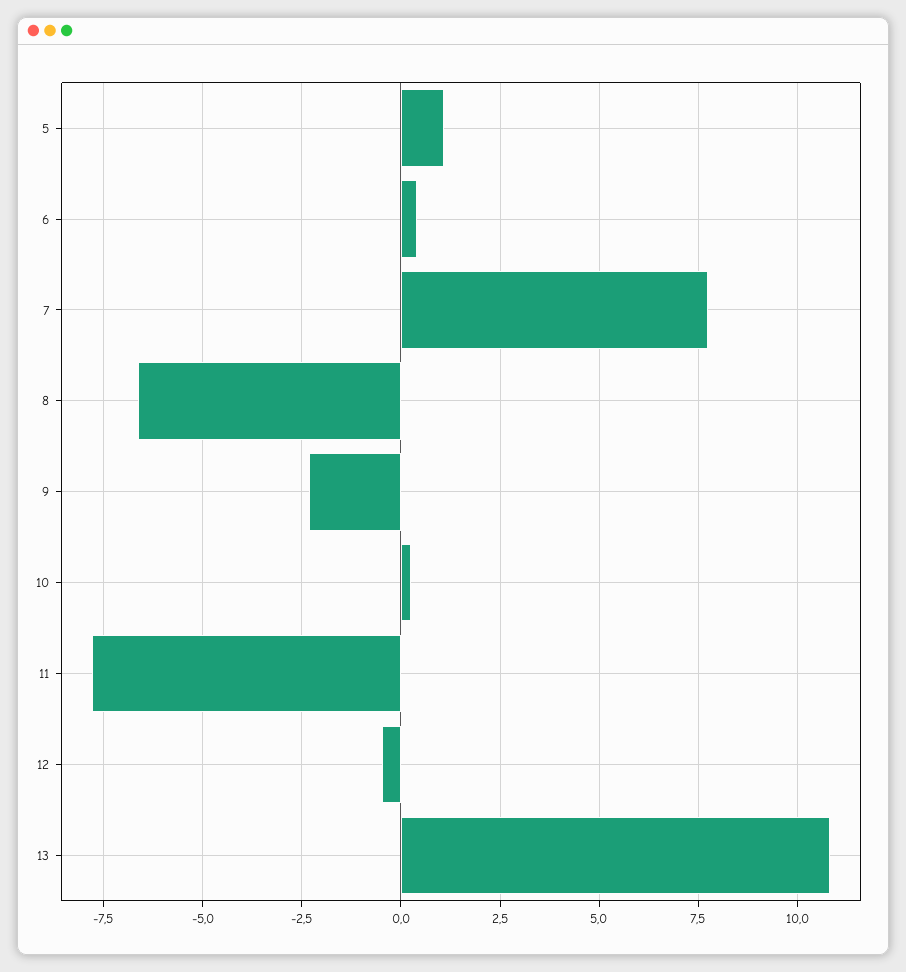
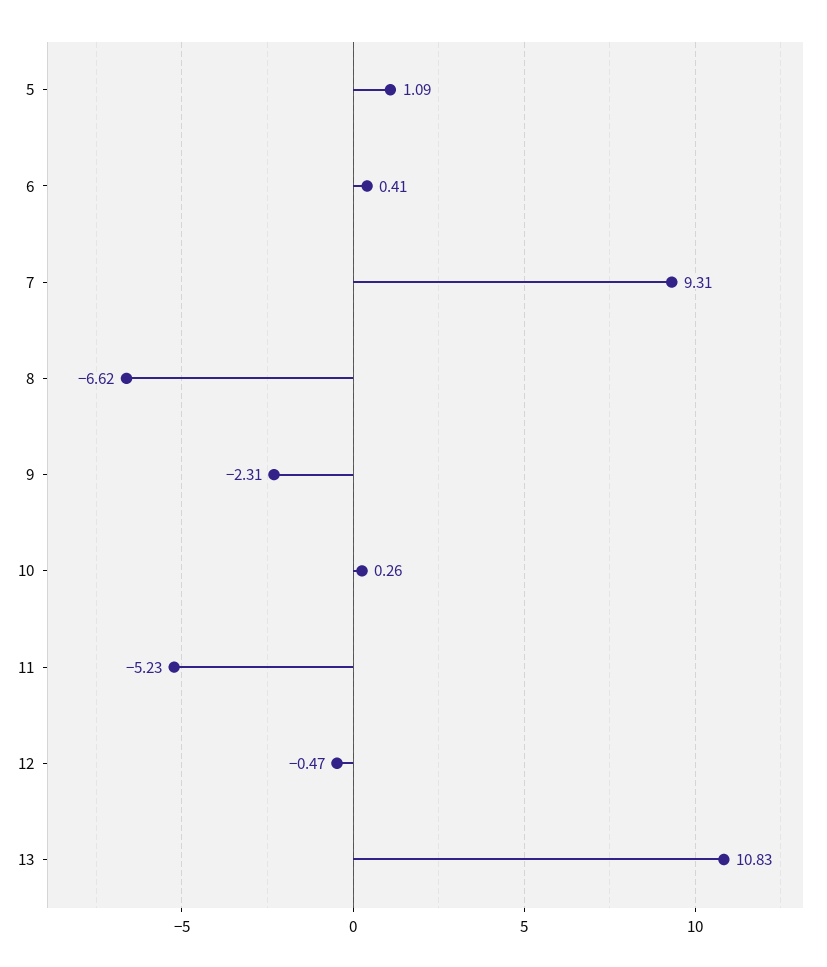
7: 7.75 -> 9.31
11: -7.75 -> -5.23

